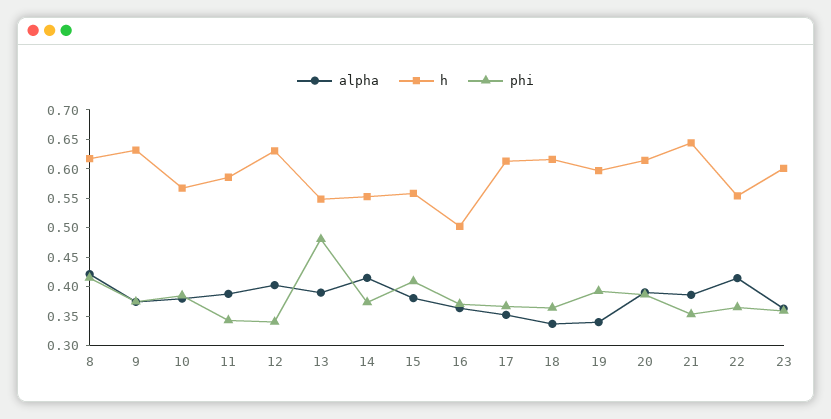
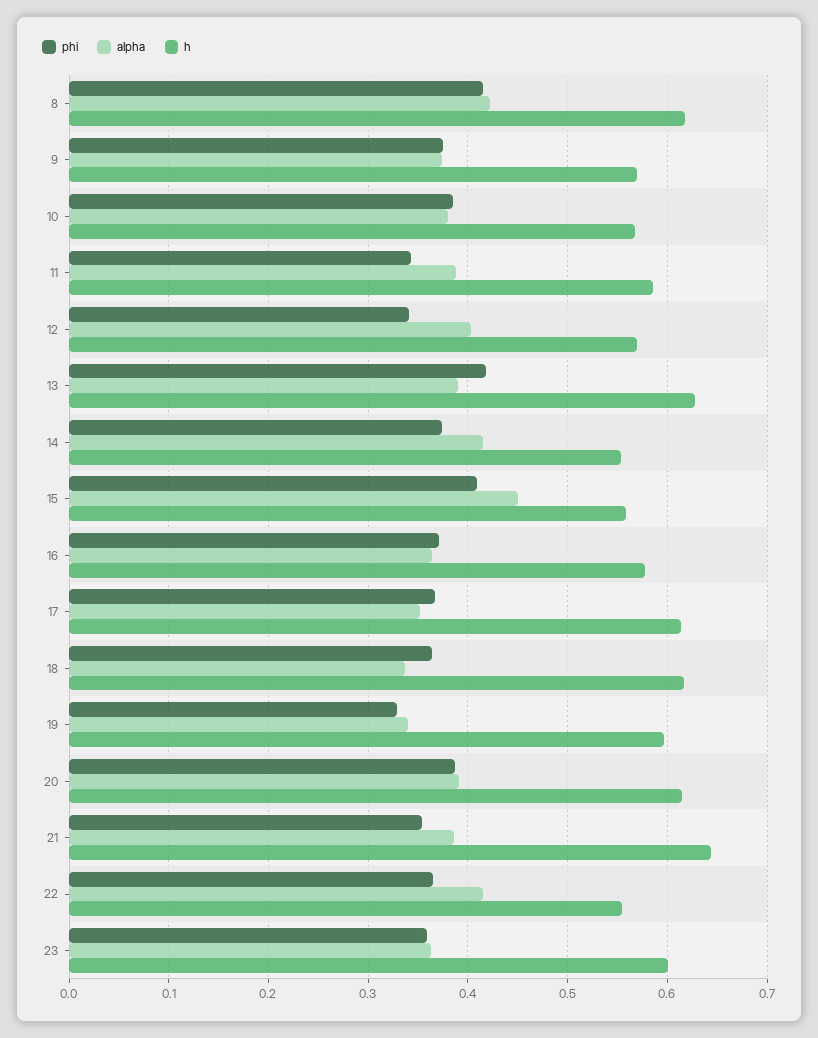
h, 9: 0.625 -> 0.57
h, 12: 0.625 -> 0.57
h, 13: 0.55 -> 0.63
phi, 13: 0.475 -> 0.42
alpha, 15: 0.375 -> 0.45
h, 16: 0.5 -> 0.58
phi, 19: 0.4 -> 0.33

